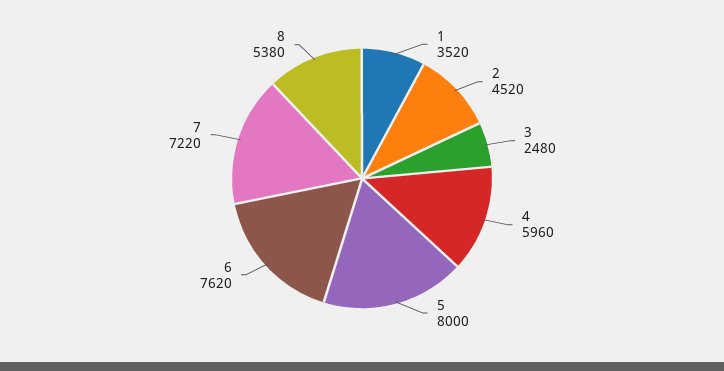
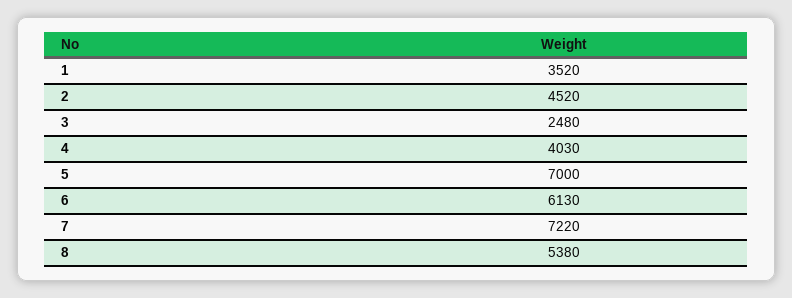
4: 5960 -> 4030
5: 8000 -> 7000
6: 7620 -> 6130

